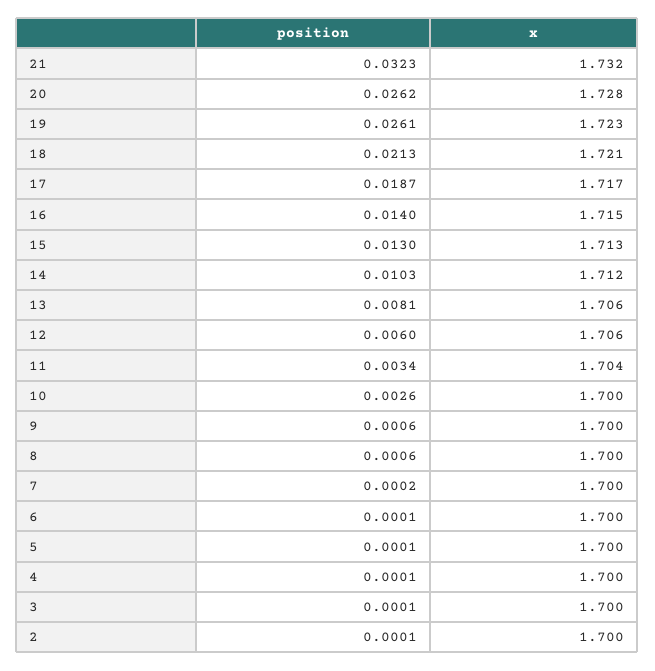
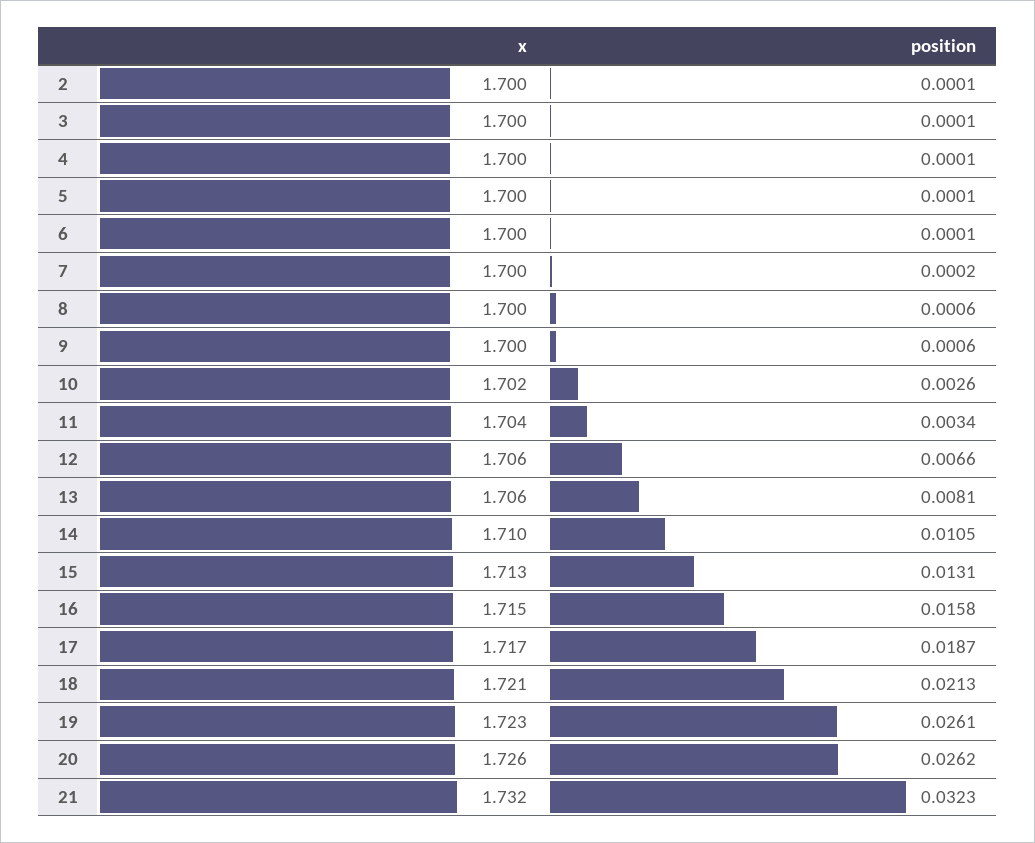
x, 20: 1.728 -> 1.726
position, 16: 0.014 -> 0.0158
position, 15: 0.013 -> 0.0131
position, 14: 0.0103 -> 0.0105
x, 14: 1.712 -> 1.71
position, 12: 0.006 -> 0.0066
x, 10: 1.7 -> 1.702

